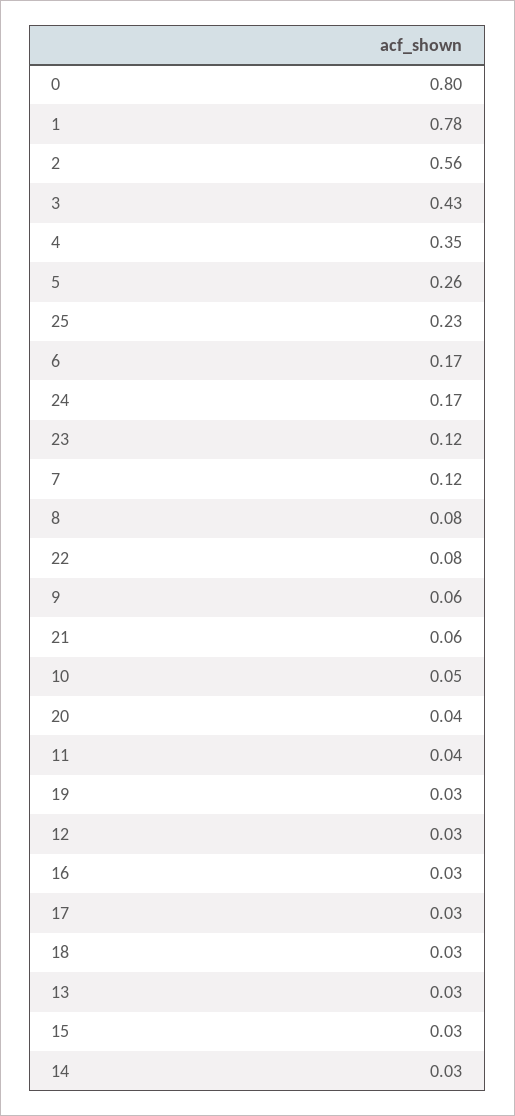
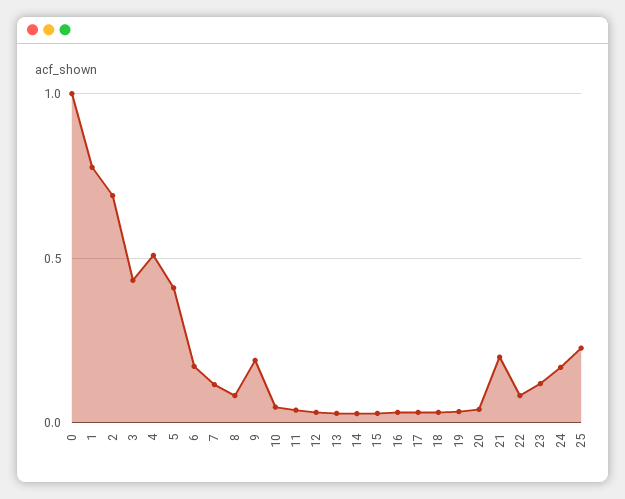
0: 0.8 -> 1
2: 0.56 -> 0.7
4: 0.35 -> 0.5
5: 0.26 -> 0.4
9: 0.06 -> 0.2
21: 0.06 -> 0.2

